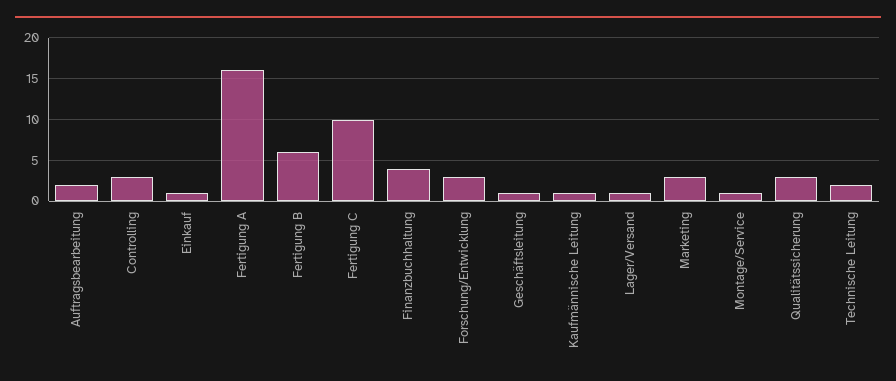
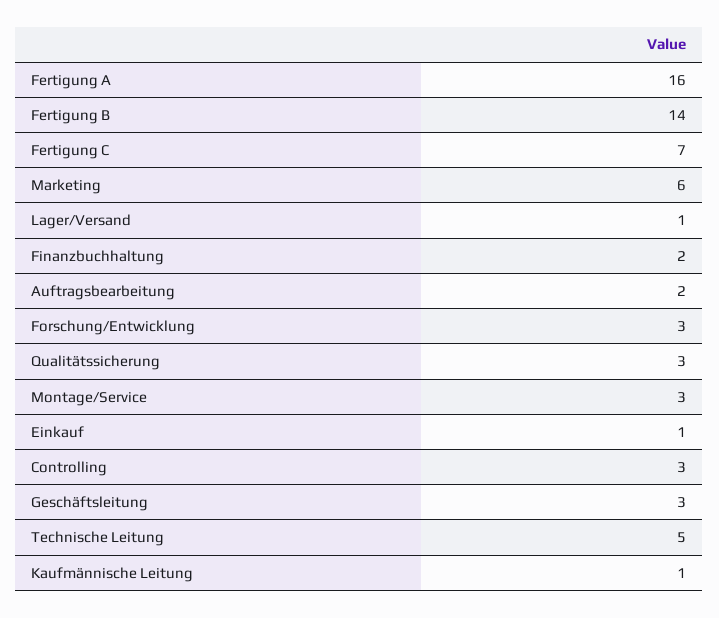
Fertigung B: 6 -> 14
Fertigung C: 10 -> 7
Finanzbuchhaltung: 4 -> 2
Geschäftsleitung: 1 -> 3
Marketing: 3 -> 6
Montage/Service: 1 -> 3
Technische Leitung: 2 -> 5

